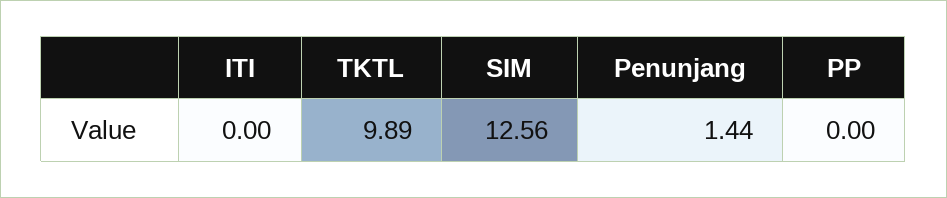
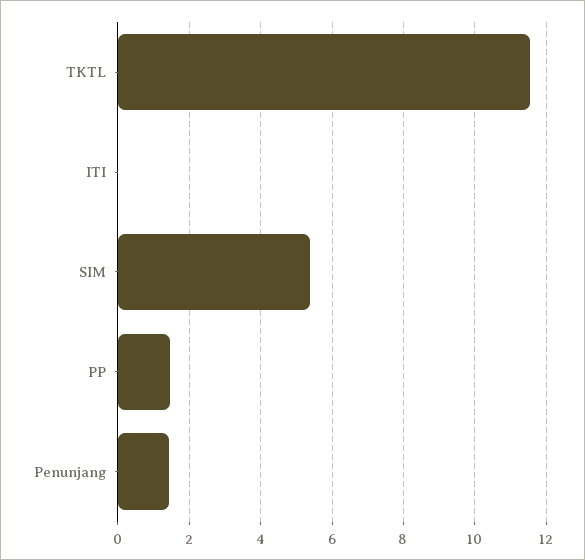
TKTL: 9.89 -> 11.6
SIM: 12.56 -> 5.4
PP: 0 -> 1.4

